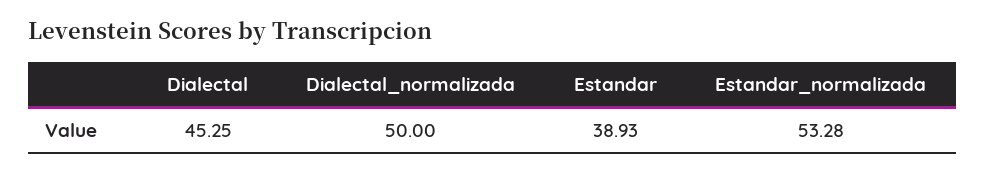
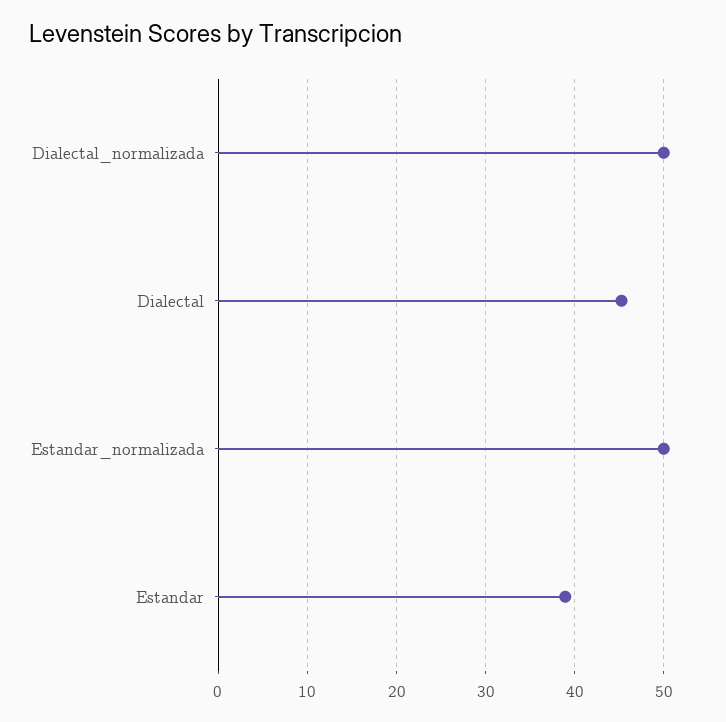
Estandar_normalizada: 53.28 -> 50

